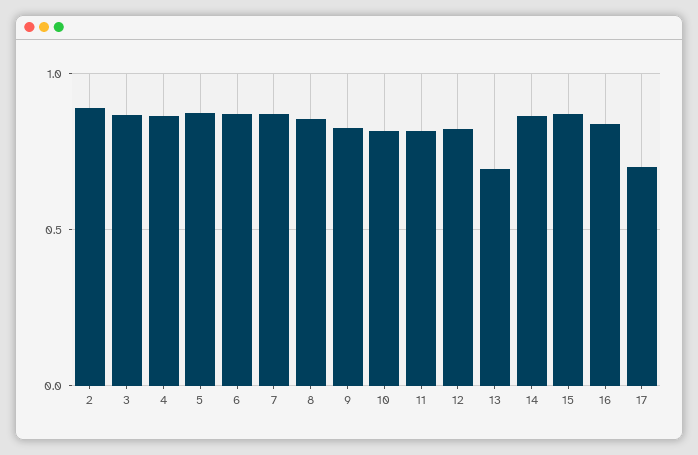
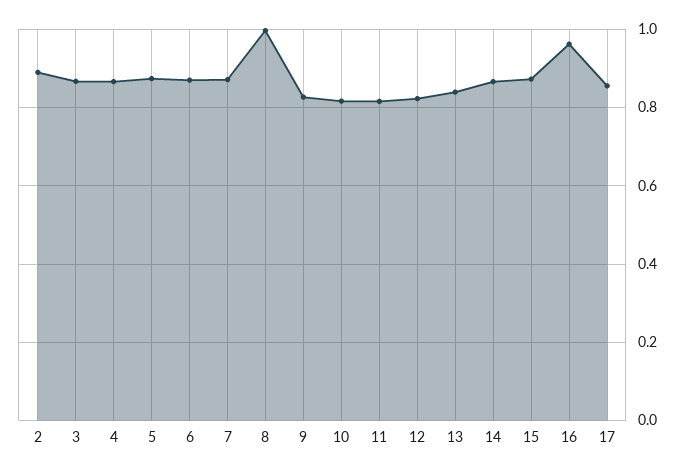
8: 0.85 -> 1
13: 0.7 -> 0.84
16: 0.85 -> 0.96
17: 0.7 -> 0.86

